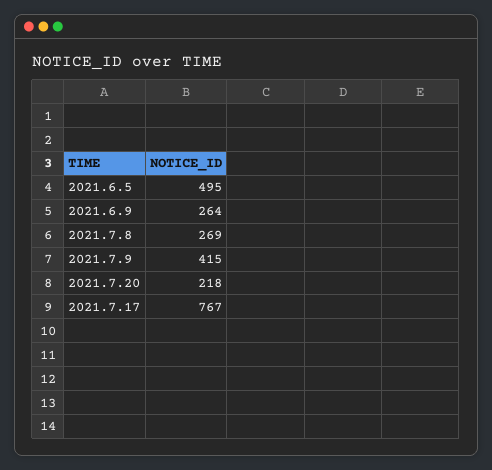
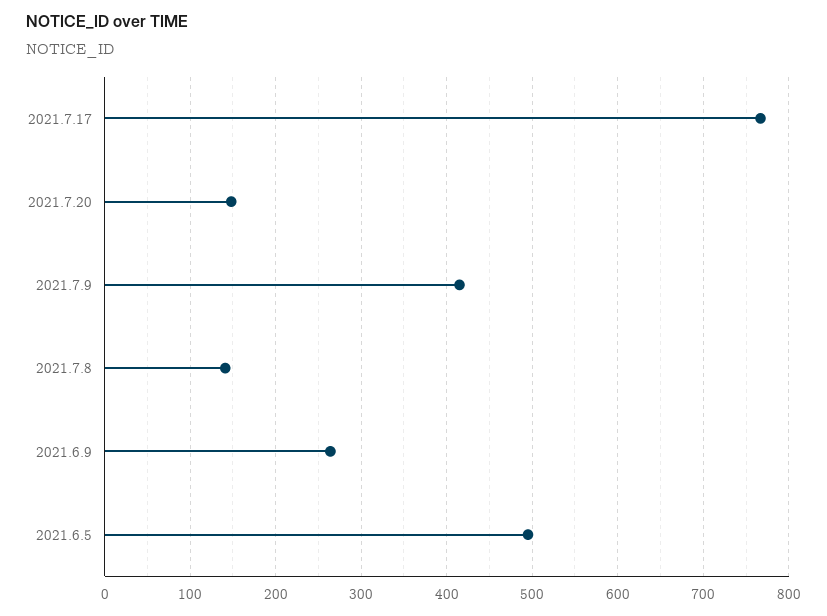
2021.7.8: 269 -> 140
2021.7.20: 218 -> 150

